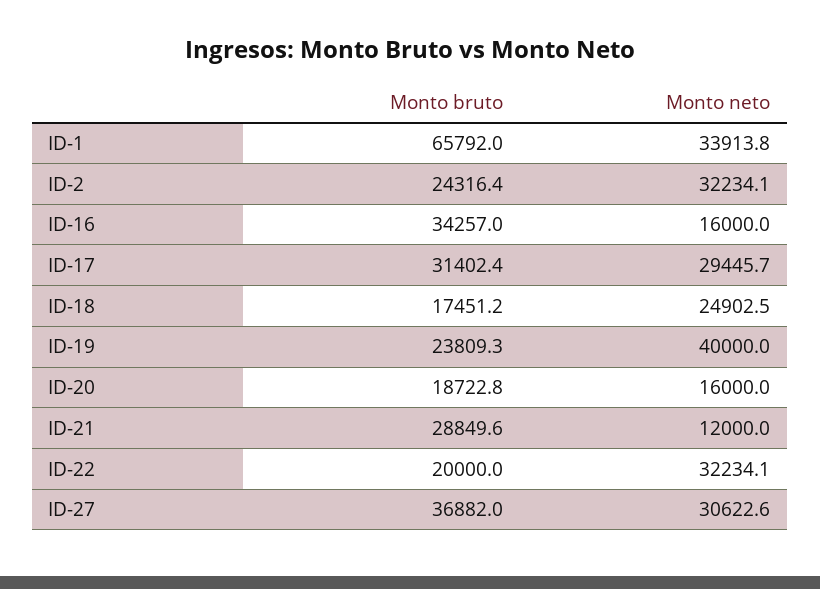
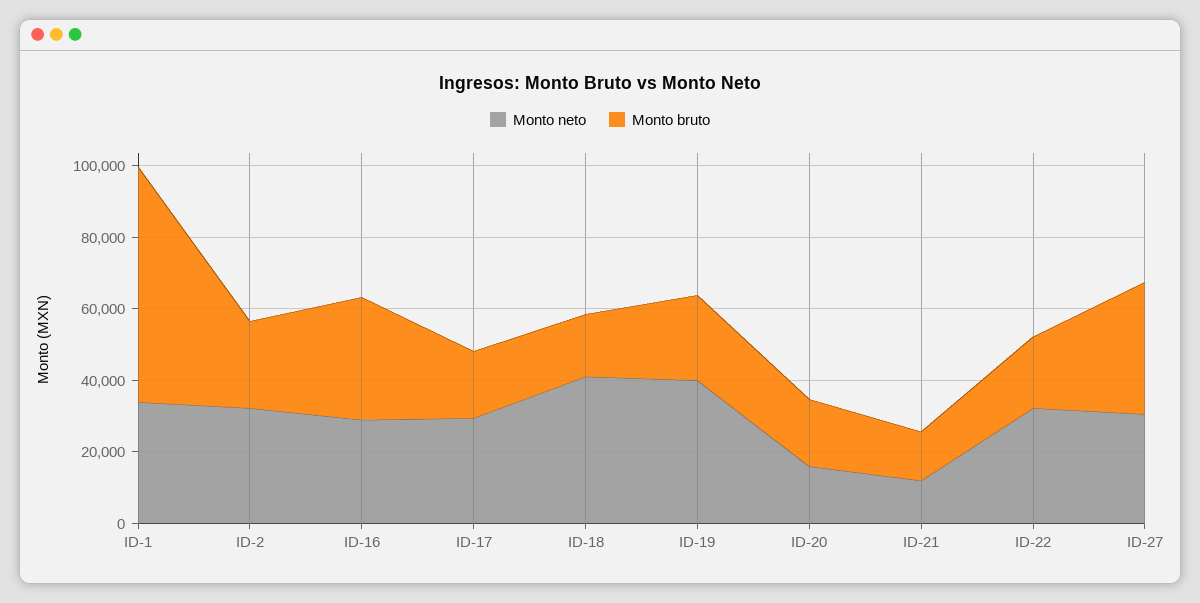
Monto neto, ID-16: 16000 -> 30000
Monto bruto, ID-17: 31402.4 -> 20000
Monto neto, ID-18: 24902.5 -> 40000
Monto bruto, ID-21: 28849.6 -> 15000

